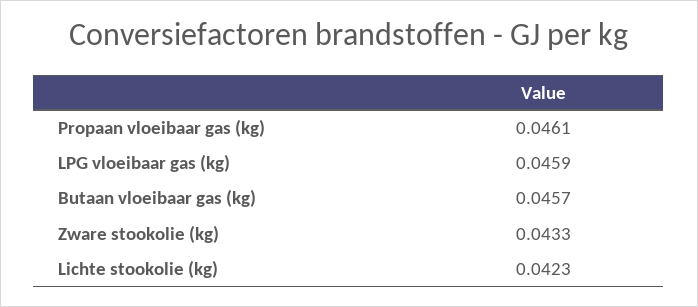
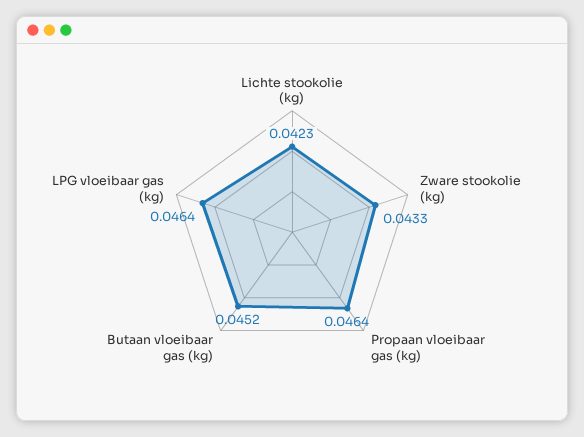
Propaan vloeibaar gas (kg): 0.0461 -> 0.0464
LPG vloeibaar gas (kg): 0.0459 -> 0.0464
Butaan vloeibaar gas (kg): 0.0457 -> 0.0452

